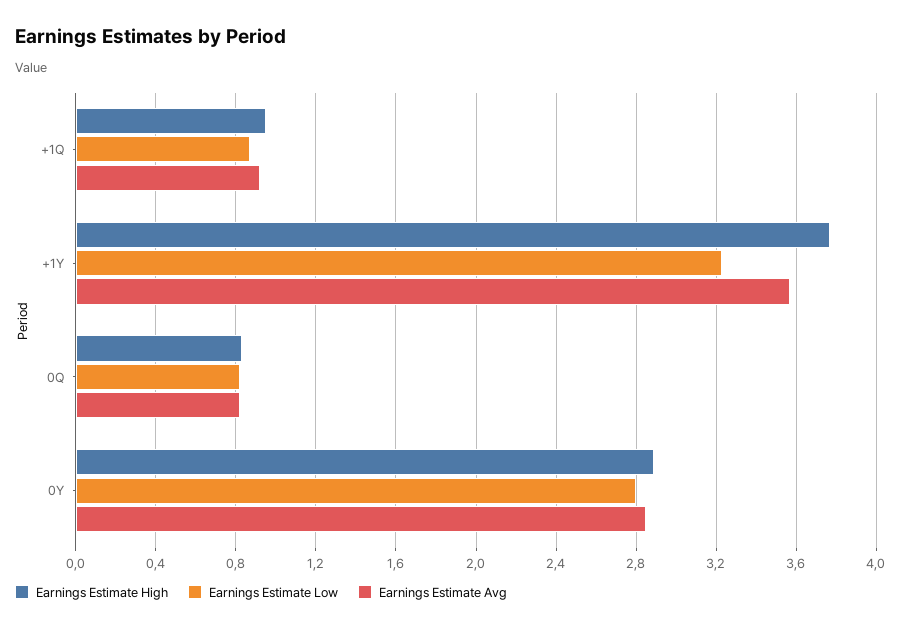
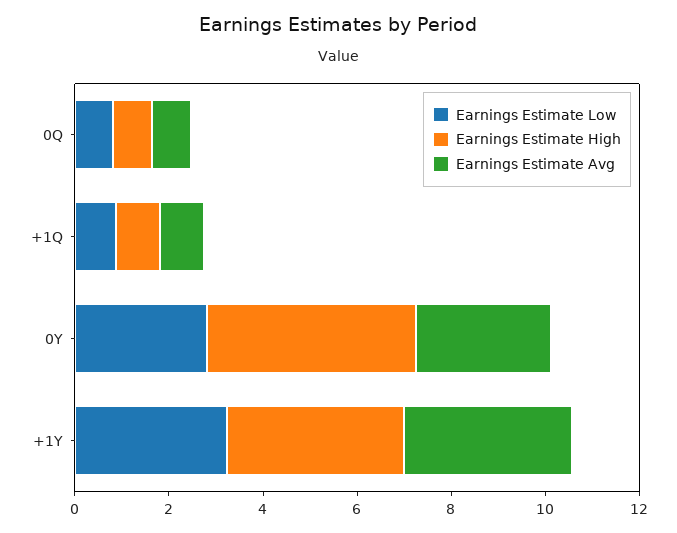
Earnings Estimate High, 0Y: 2.9 -> 4.5

